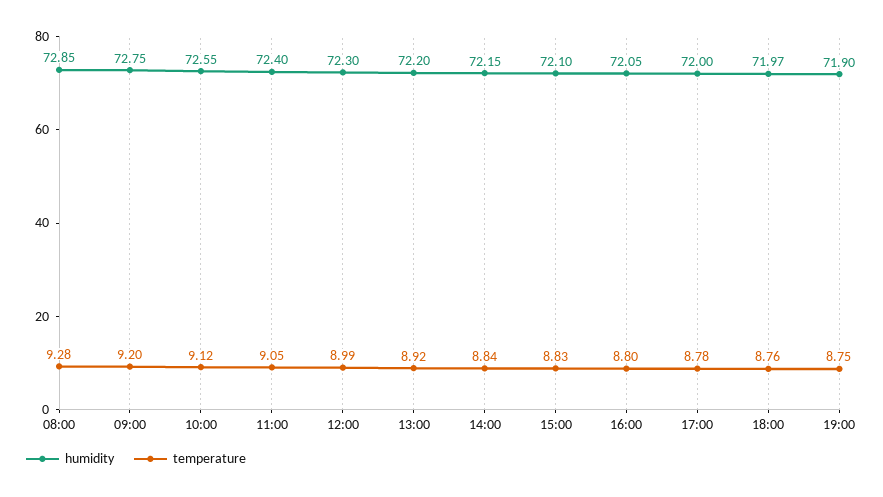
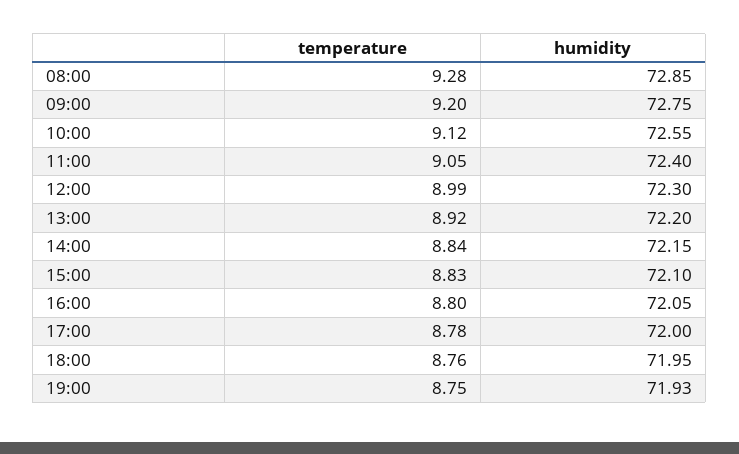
humidity, 18:00: 71.97 -> 71.95
humidity, 19:00: 71.9 -> 71.93

